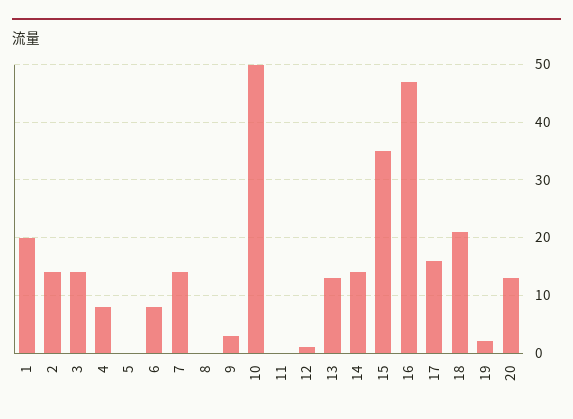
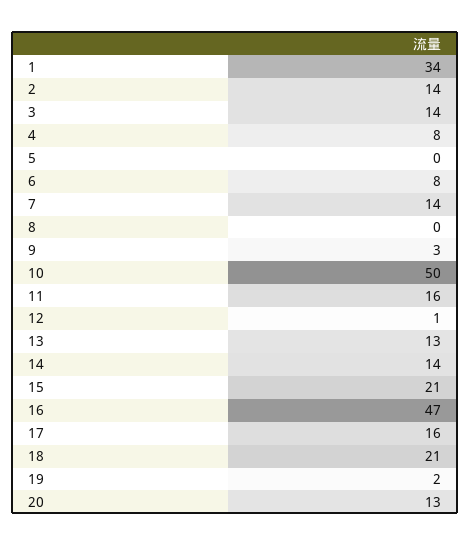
1: 20 -> 34
11: 0 -> 16
15: 35 -> 21

